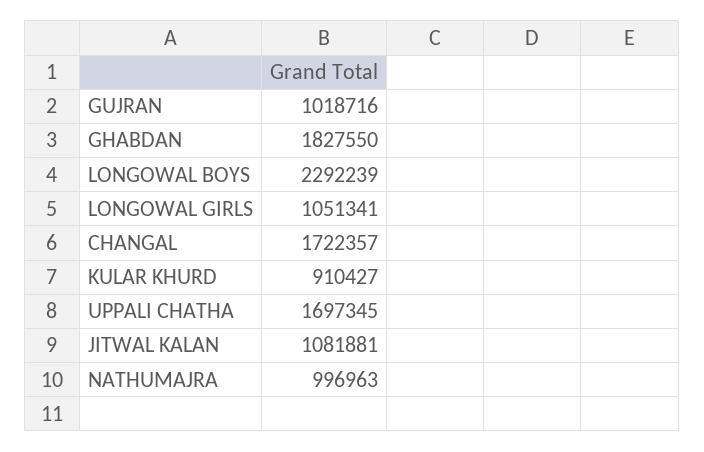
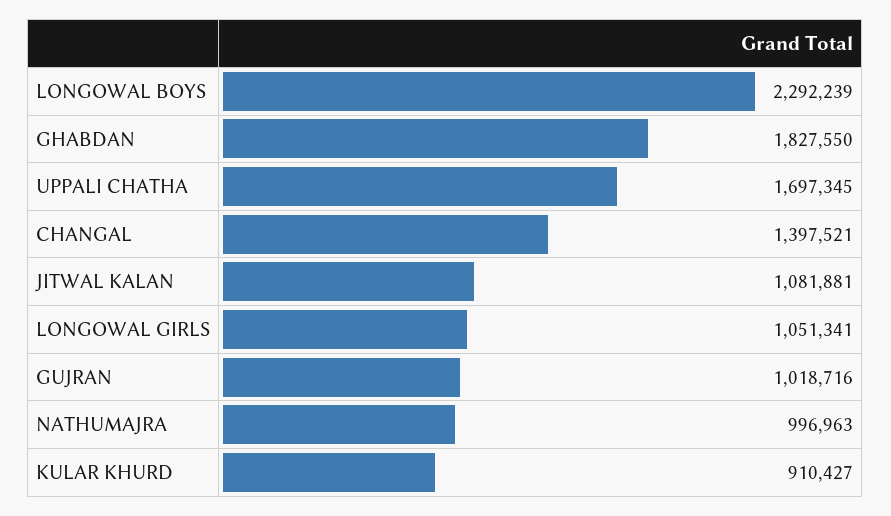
CHANGAL: 1722357 -> 1397521

